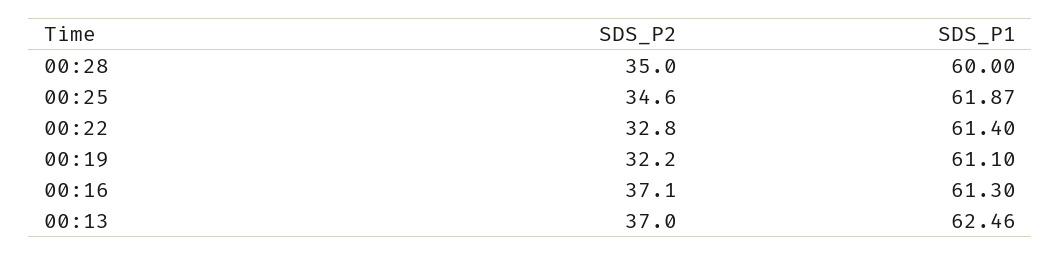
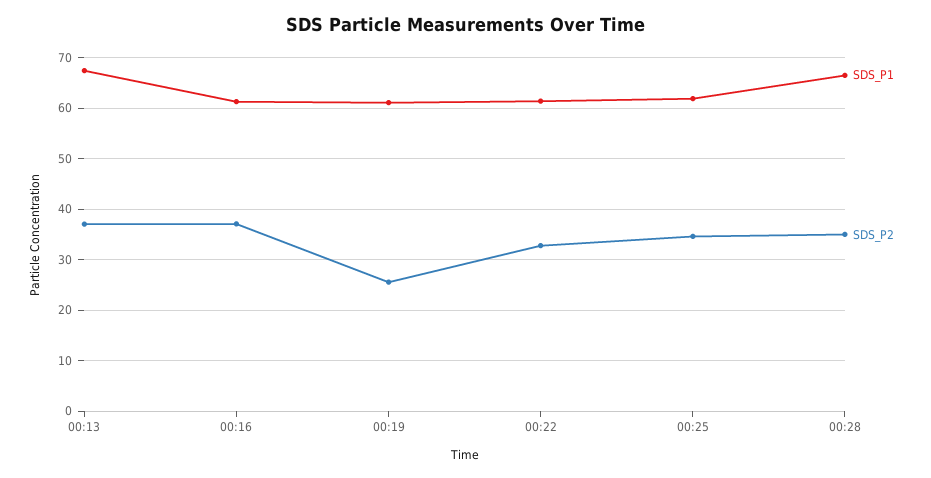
SDS_P1, 00:28: 60 -> 66
SDS_P2, 00:19: 32.2 -> 26
SDS_P1, 00:13: 62.46 -> 68

